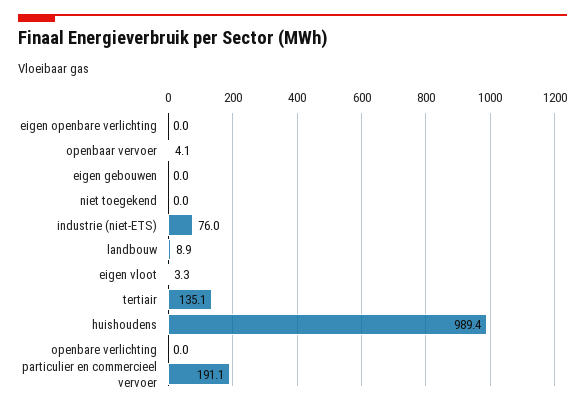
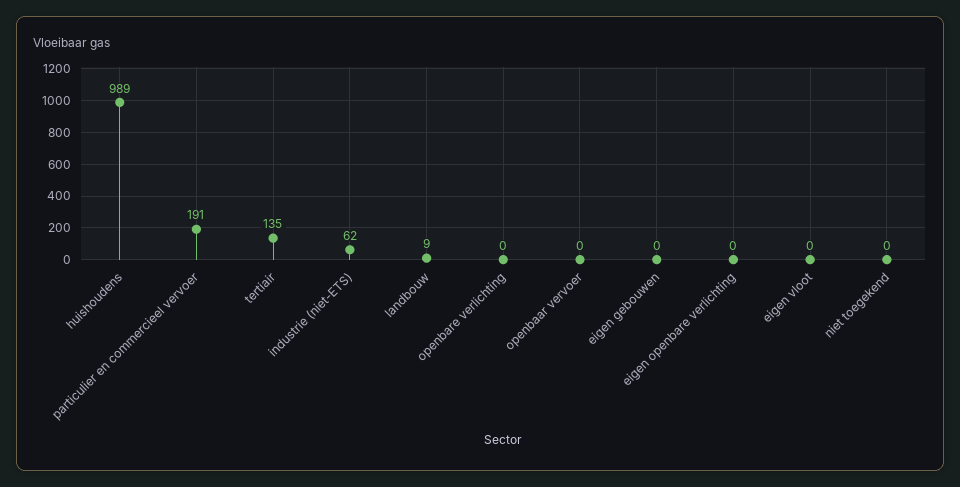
openbaar vervoer: 4.1 -> 0
industrie (niet-ETS): 76 -> 62
eigen vloot: 3.3 -> 0

